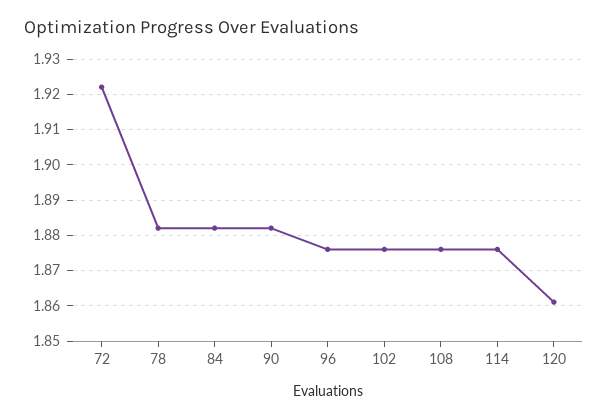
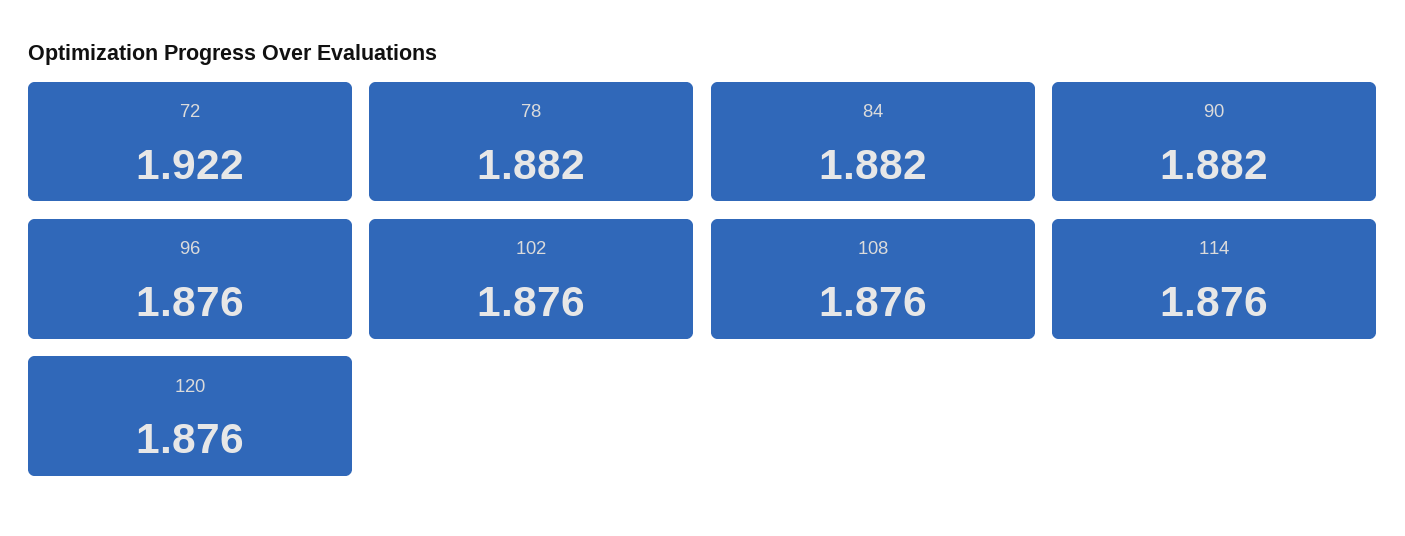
120: 1.86 -> 1.876

